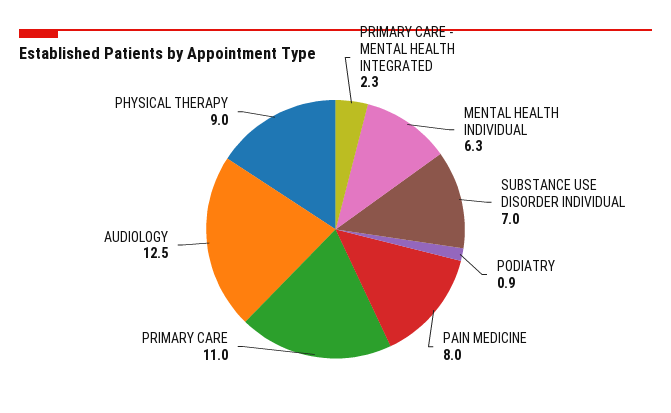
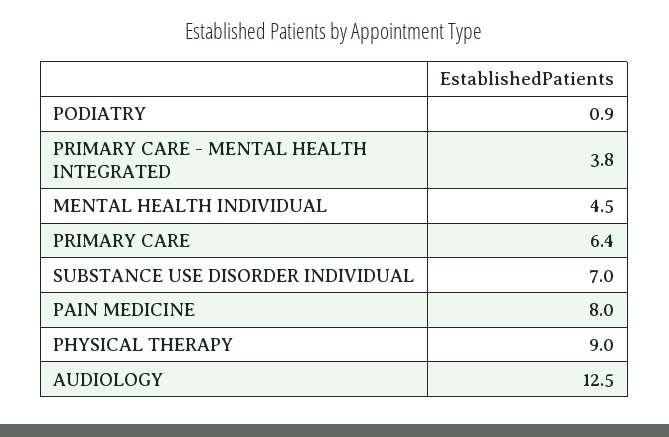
PRIMARY CARE - MENTAL HEALTH INTEGRATED: 2.3 -> 3.8
MENTAL HEALTH INDIVIDUAL: 6.3 -> 4.5
PRIMARY CARE: 11 -> 6.4

